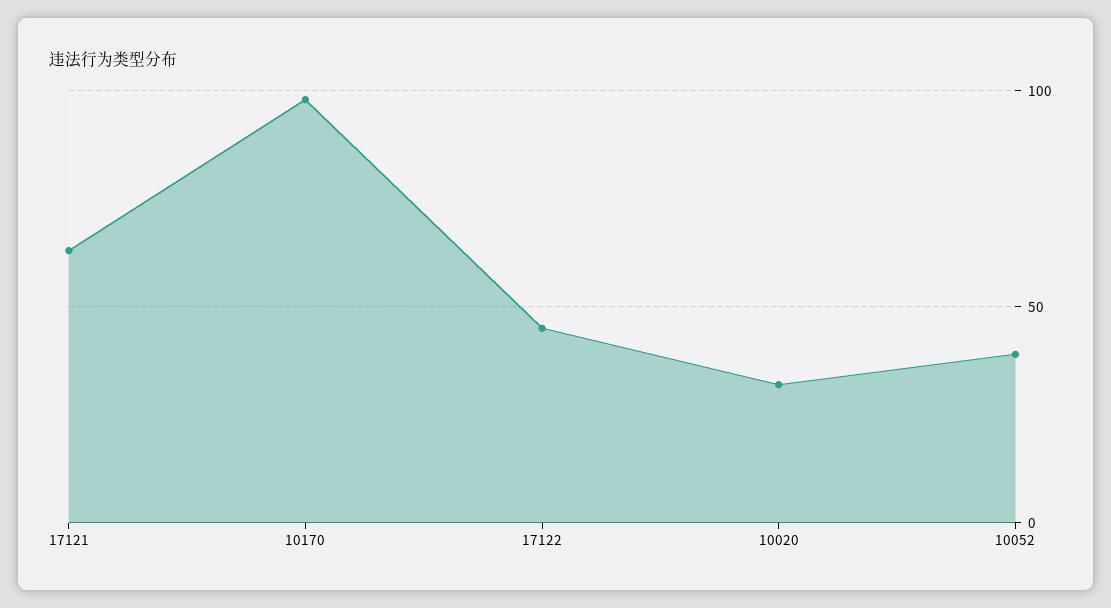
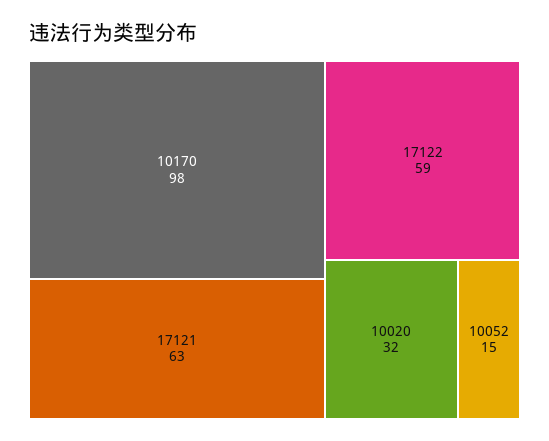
17122: 45 -> 59
10052: 40 -> 15

